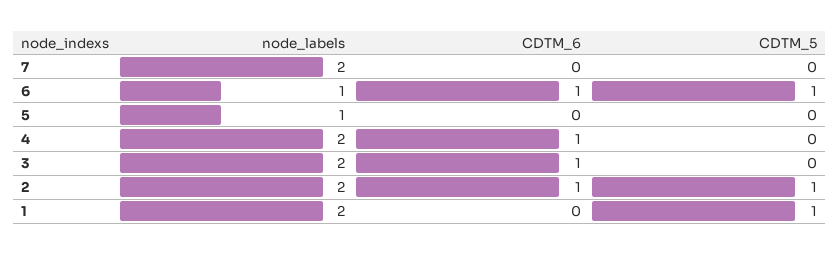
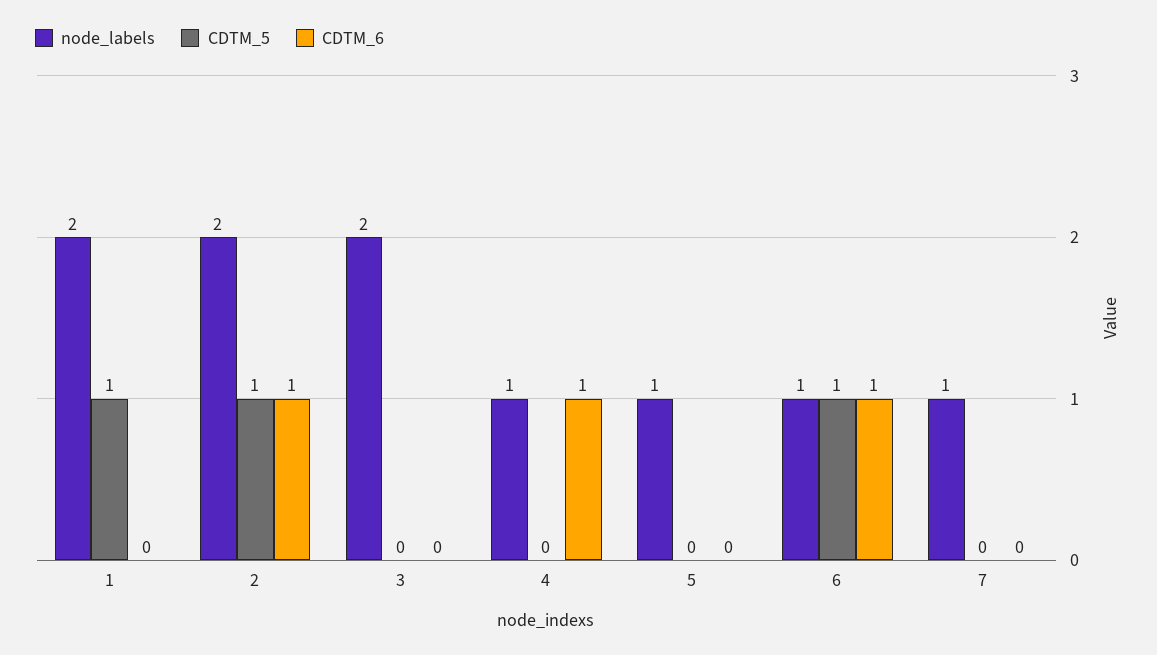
node_labels, 7: 2 -> 1
node_labels, 4: 2 -> 1
CDTM_6, 3: 1 -> 0

